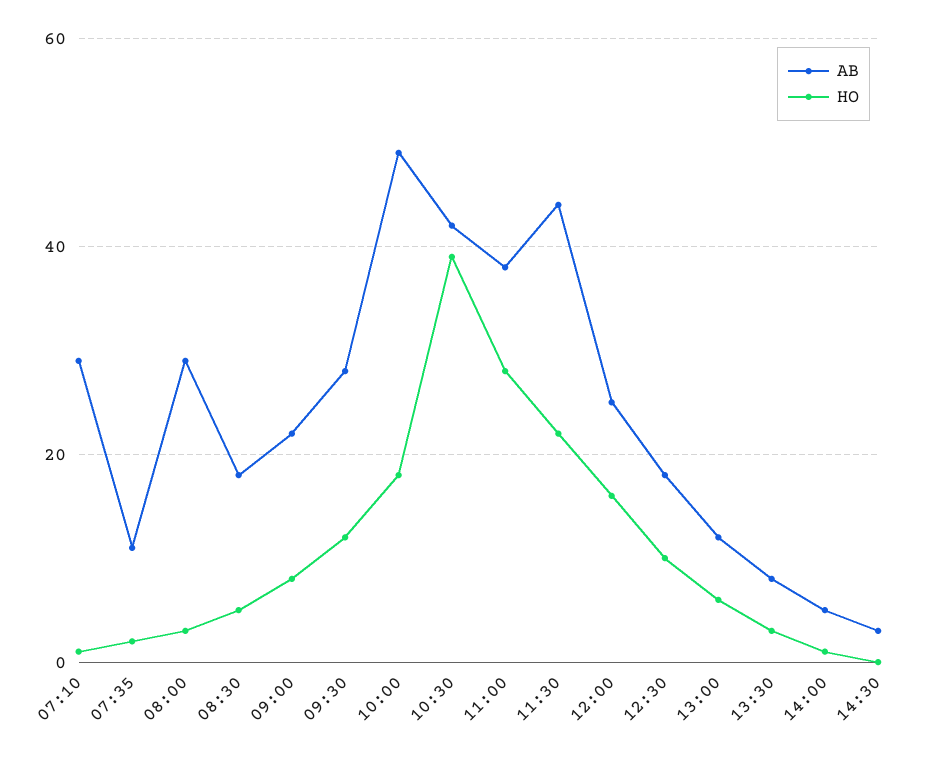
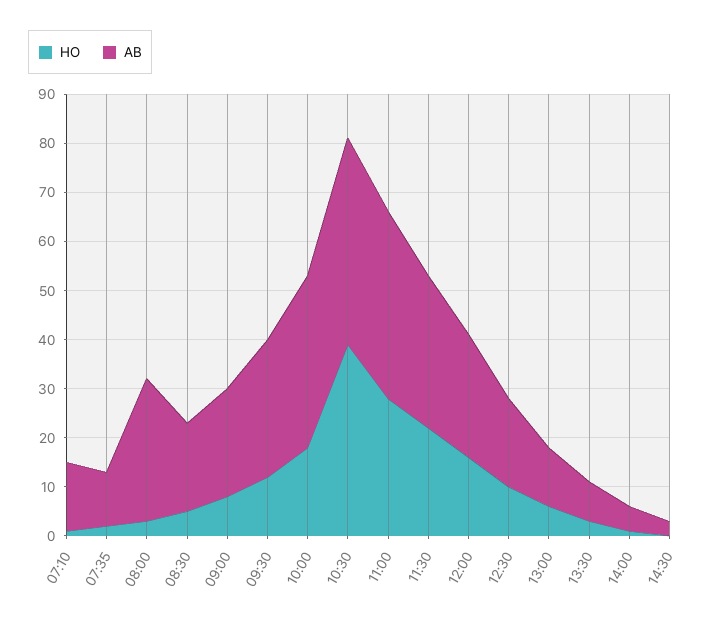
AB, 07:10: 30 -> 15
AB, 10:00: 50 -> 35
AB, 11:30: 45 -> 30

